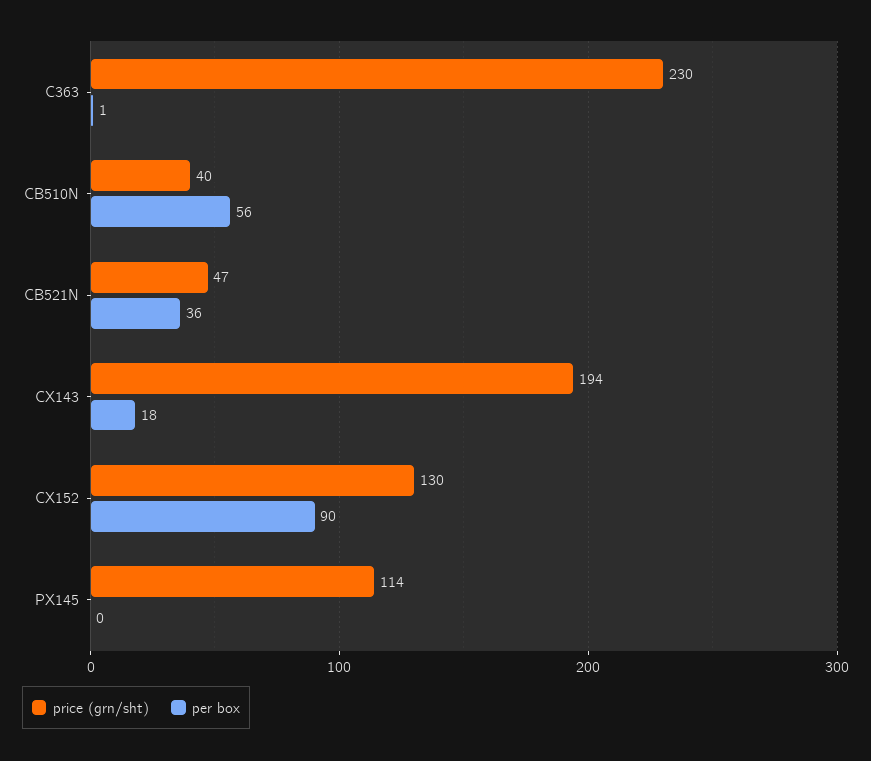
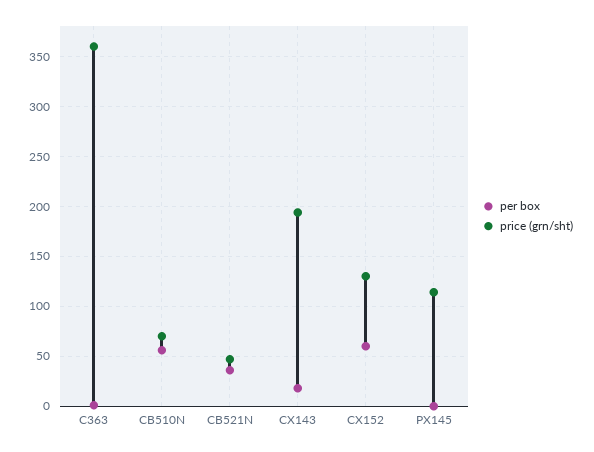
price (grn/sht), C363: 230 -> 360
price (grn/sht), CB510N: 40 -> 70
per box, CX152: 90 -> 60

